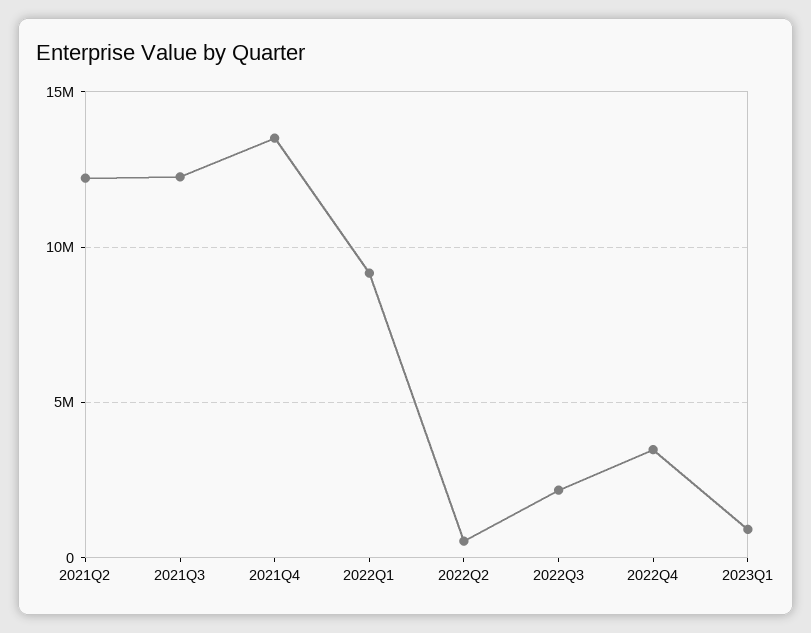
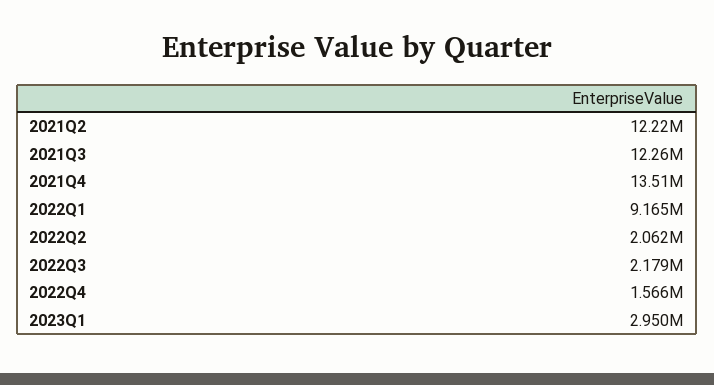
2022Q2: 500000 -> 2062000
2022Q4: 3500000 -> 1566000
2023Q1: 1000000 -> 2950000

